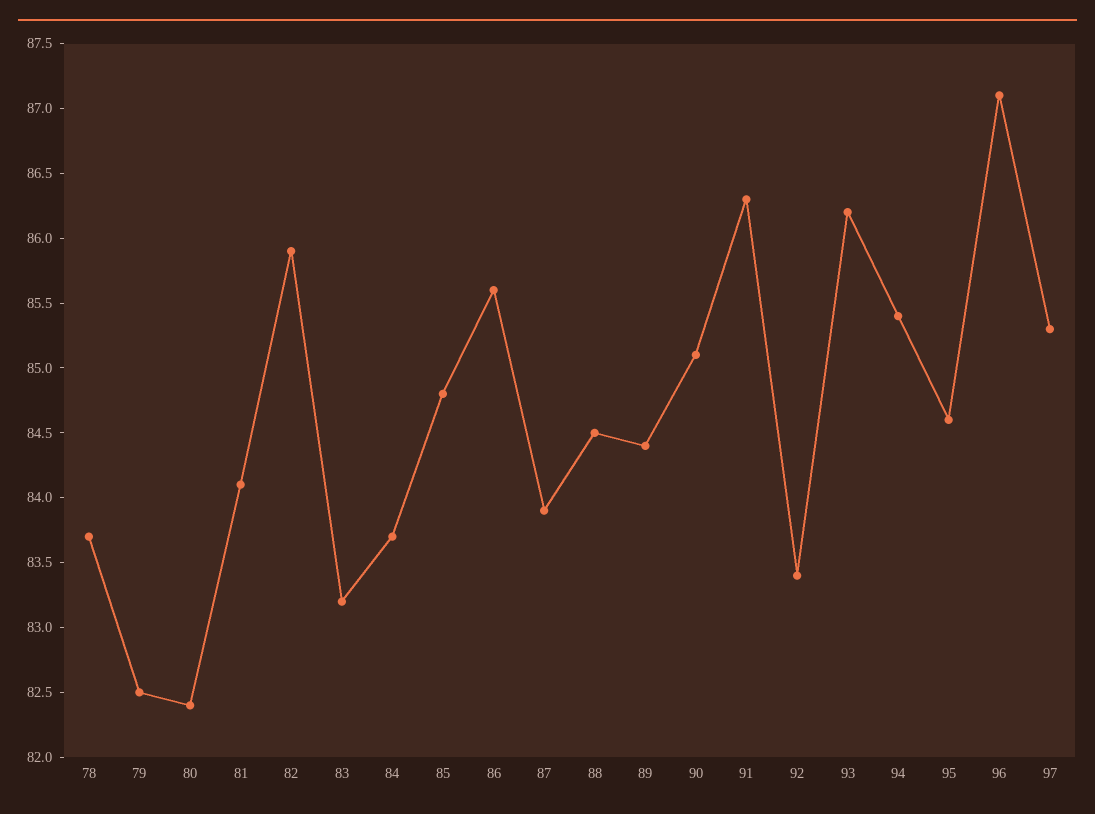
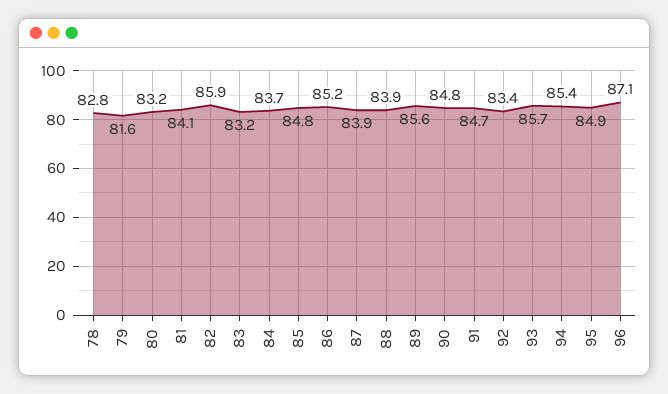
78: 83.7 -> 82.8
79: 82.5 -> 81.6
80: 82.4 -> 83.2
86: 85.6 -> 85.2
88: 84.5 -> 83.9
89: 84.4 -> 85.6
90: 85.1 -> 84.8
91: 86.3 -> 84.7
93: 86.2 -> 85.7
95: 84.6 -> 84.9
97: 85.3 -> none

